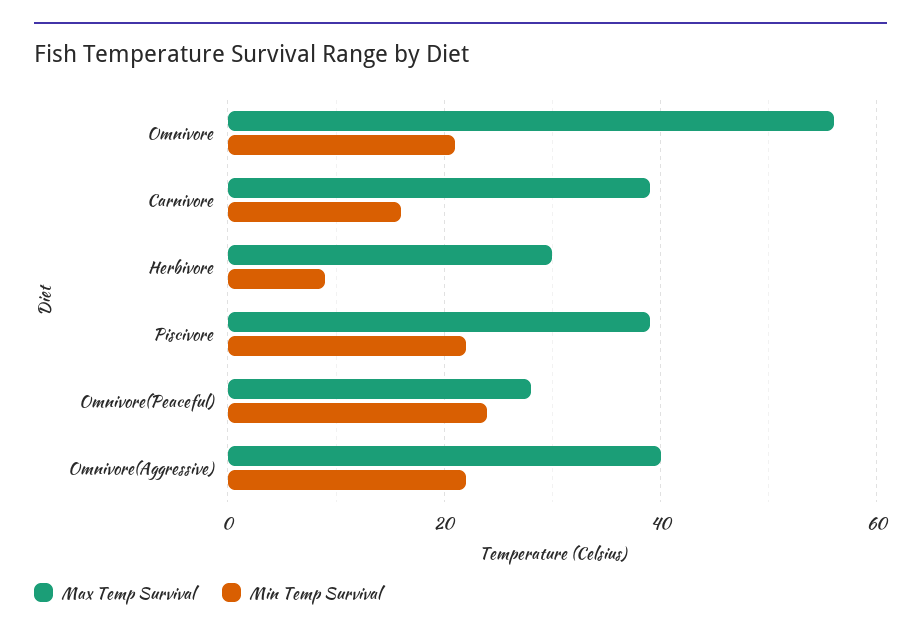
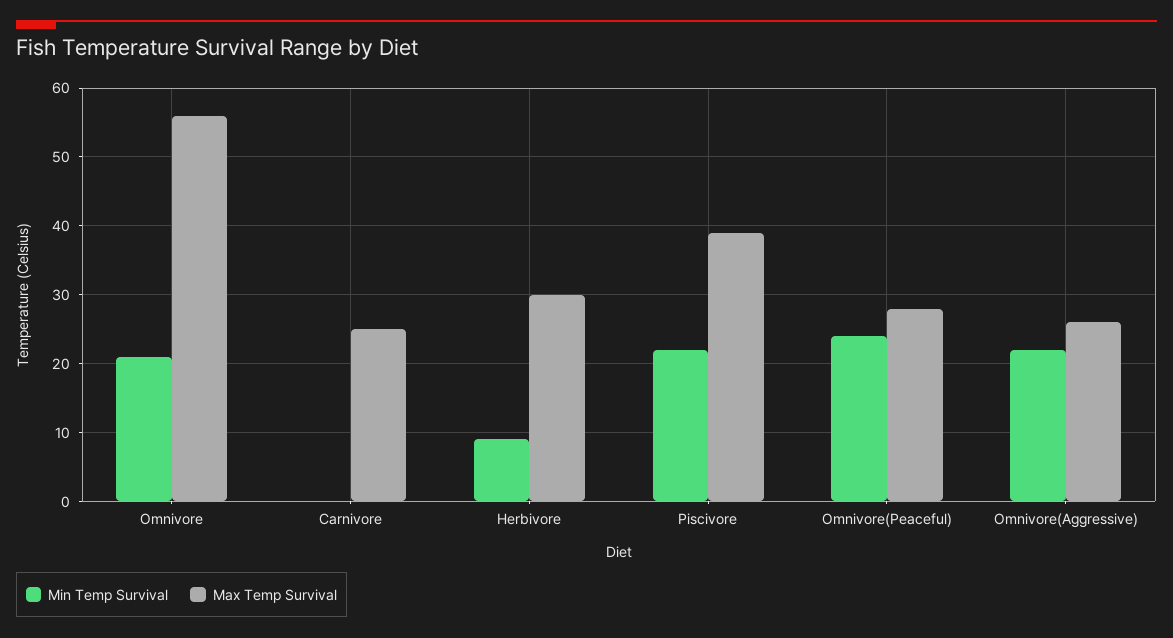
Max Temp Survival, Carnivore: 40 -> 25
Min Temp Survival, Carnivore: 15 -> 0
Max Temp Survival, Omnivore(Aggressive): 40 -> 26

